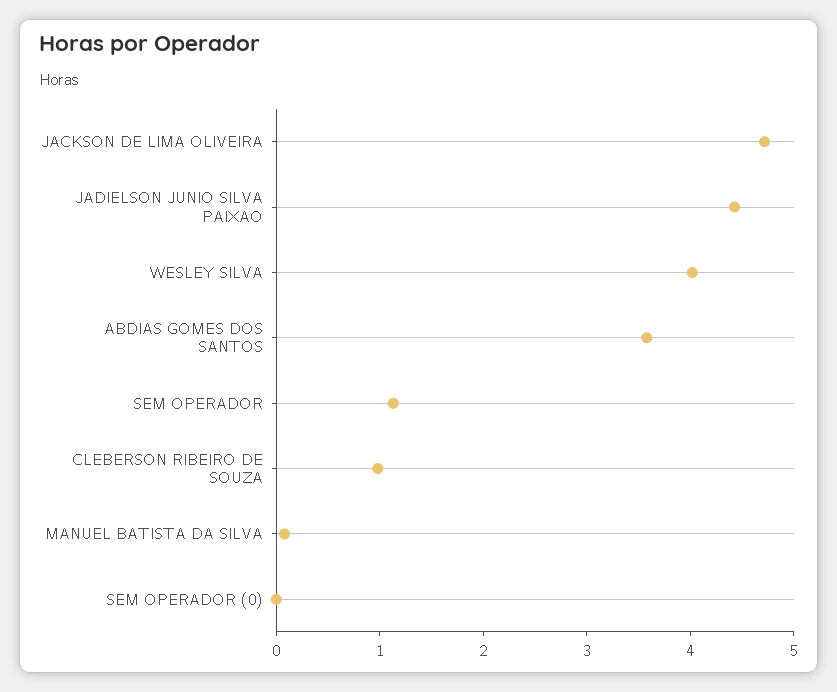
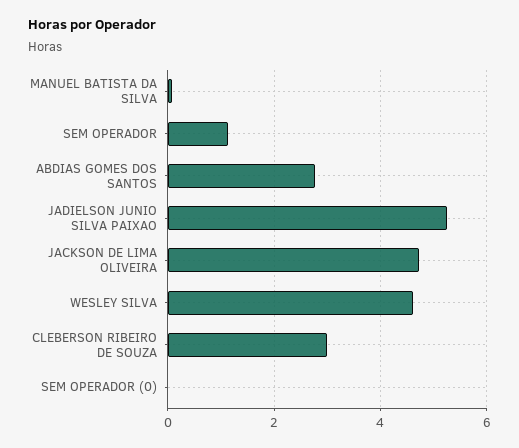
JADIELSON JUNIO SILVA PAIXAO: 4.4 -> 5.2
WESLEY SILVA: 4 -> 4.6
ABDIAS GOMES DOS SANTOS: 3.6 -> 2.8
CLEBERSON RIBEIRO DE SOUZA: 1 -> 3

